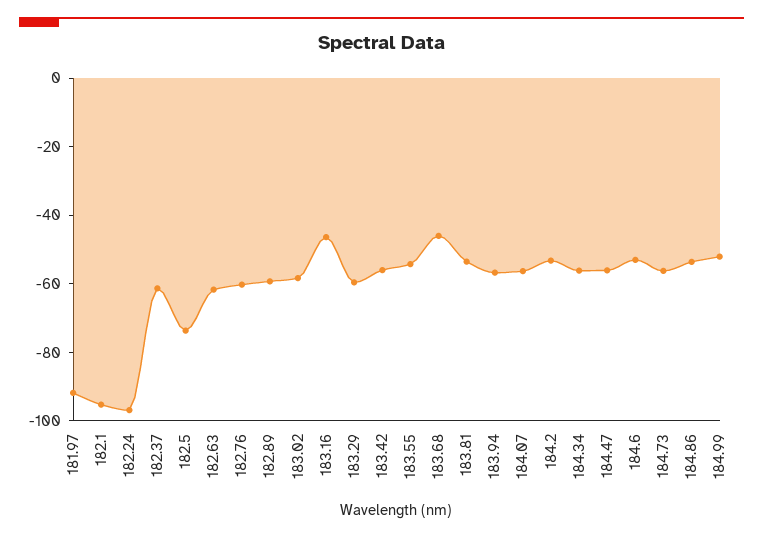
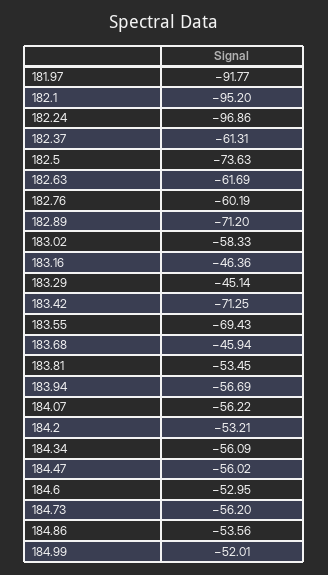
182.89: -60 -> -71.2
183.29: -60 -> -45.14
183.42: -55 -> -71.25
183.55: -55 -> -69.43

